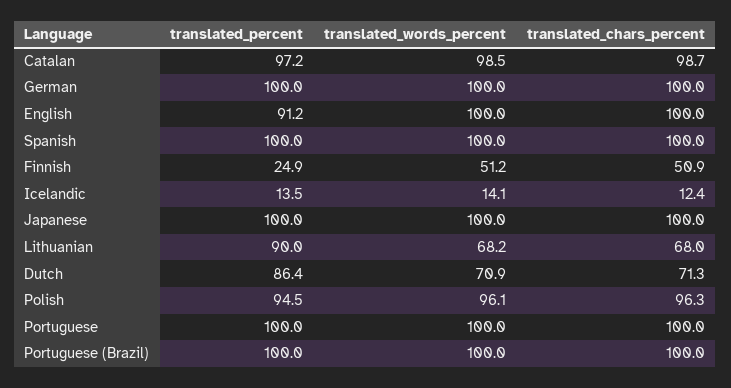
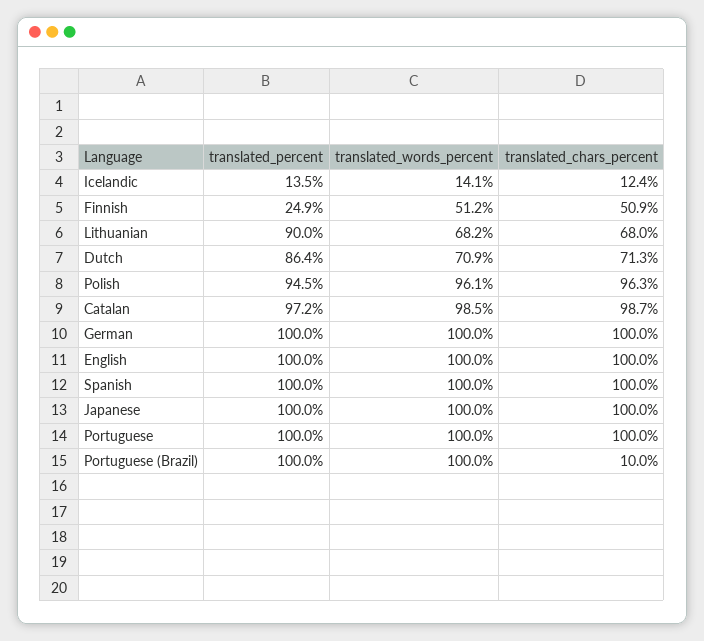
translated_percent, English: 91.2 -> 100
translated_chars_percent, Portuguese (Brazil): 100 -> 10

